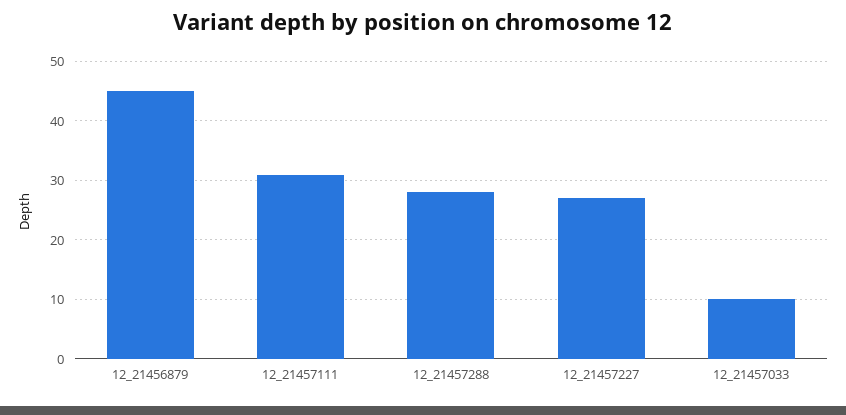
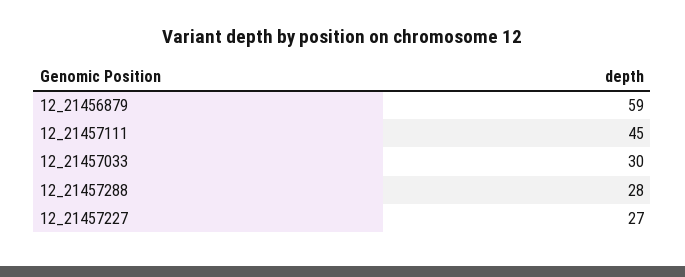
12_21456879: 45 -> 59
12_21457111: 30 -> 45
12_21457033: 10 -> 30

